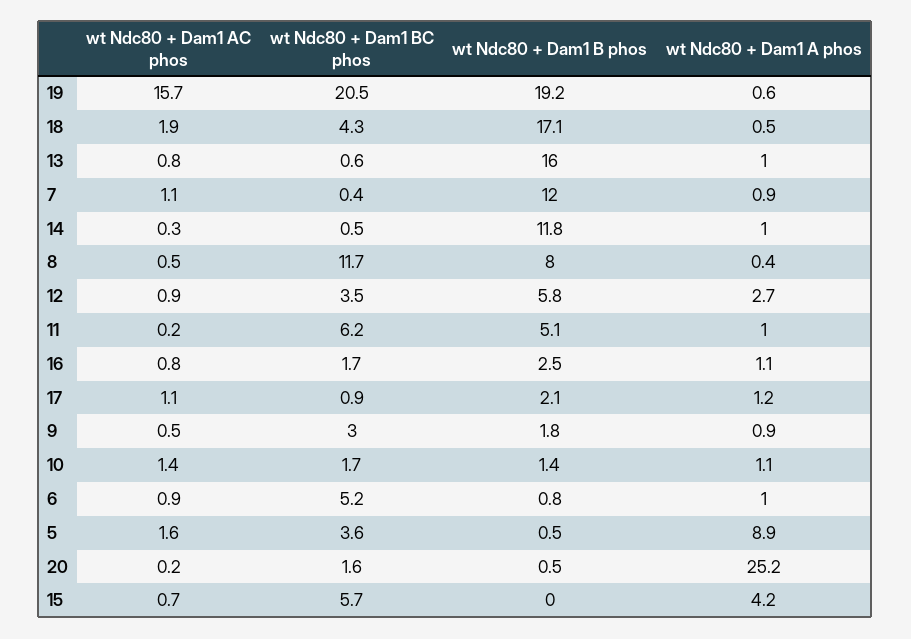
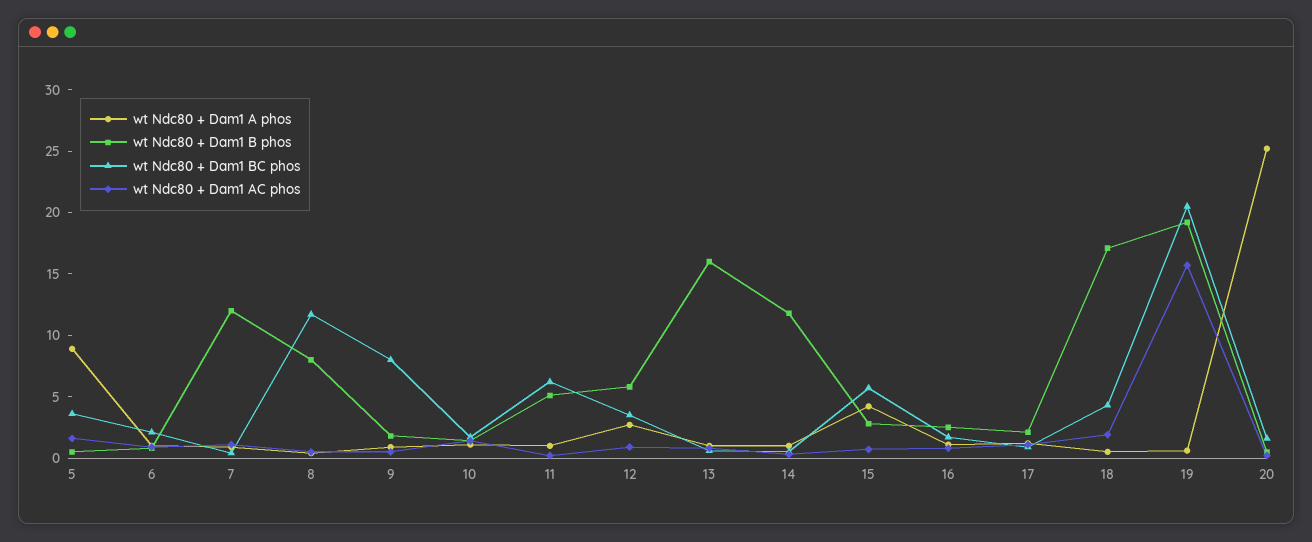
wt Ndc80 + Dam1 BC phos, 9: 3 -> 8
wt Ndc80 + Dam1 BC phos, 6: 5.2 -> 2
wt Ndc80 + Dam1 B phos, 15: 0 -> 3

